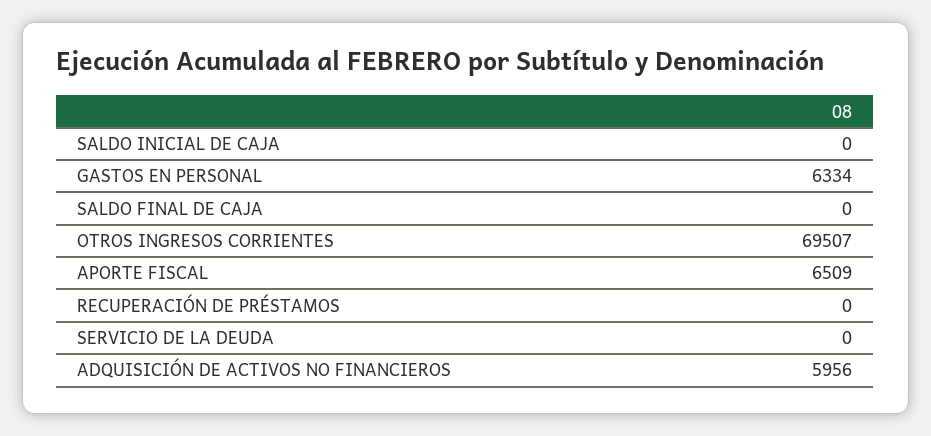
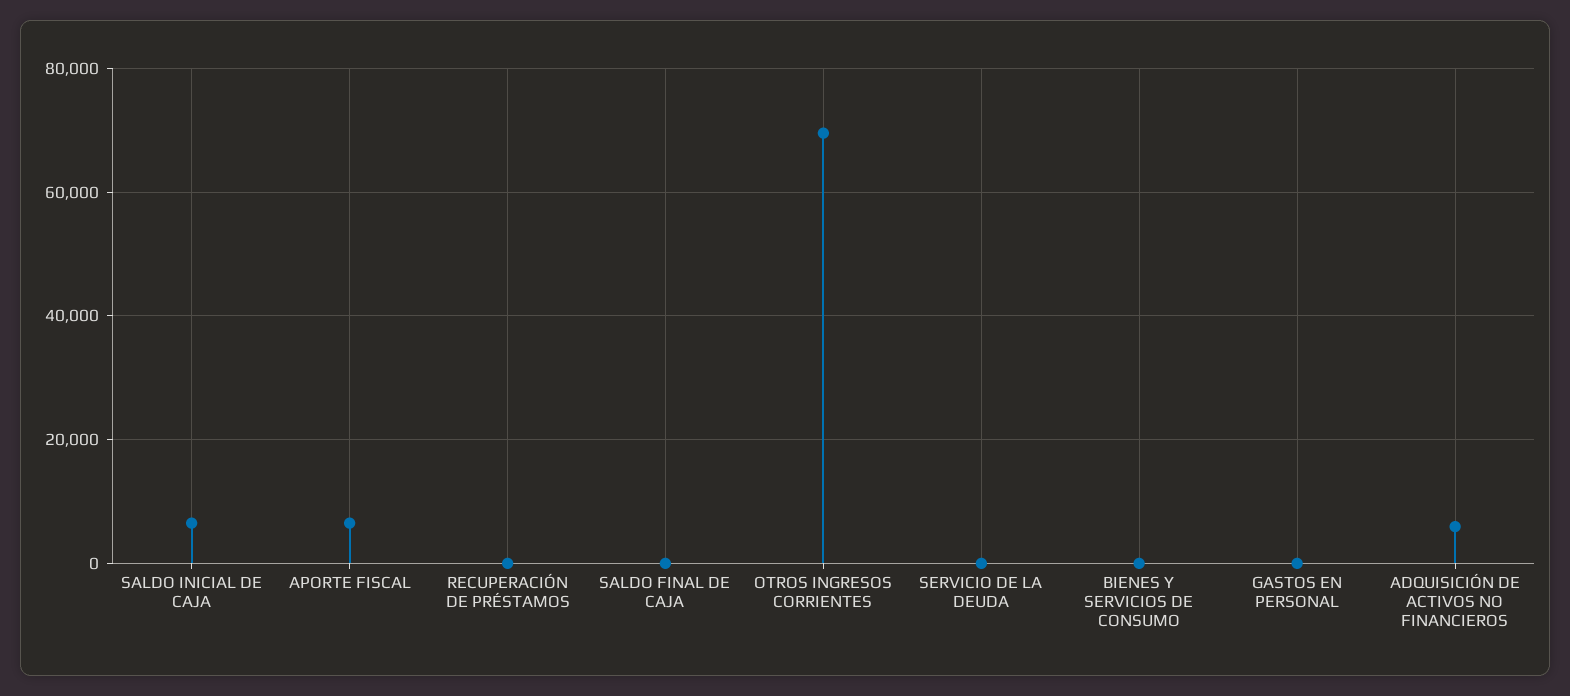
SALDO INICIAL DE CAJA: 0 -> 6000
GASTOS EN PERSONAL: 6334 -> 0
BIENES Y SERVICIOS DE CONSUMO: none -> 0

